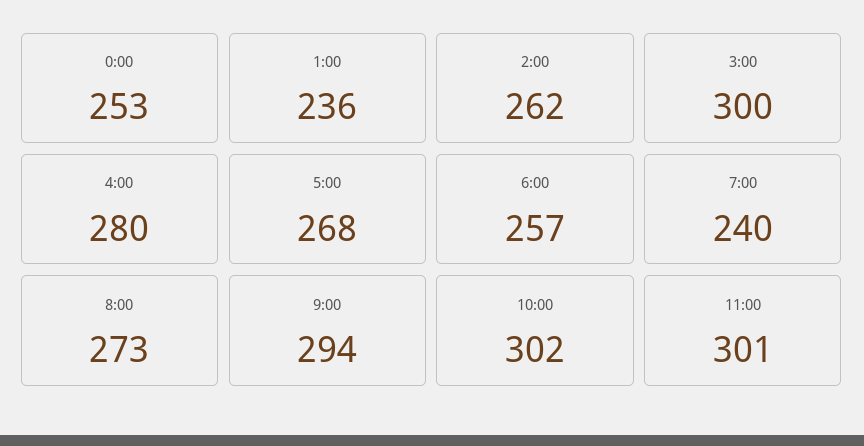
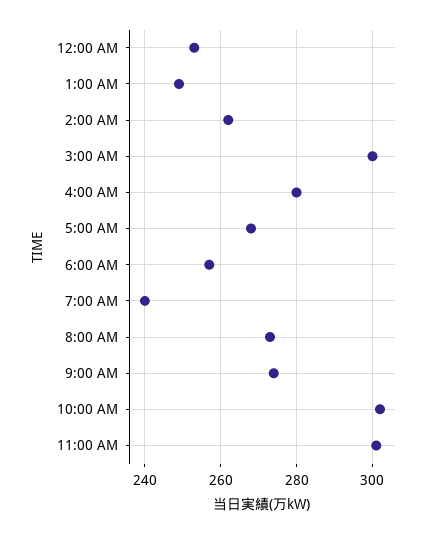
1:00: 236 -> 250
9:00: 294 -> 275

